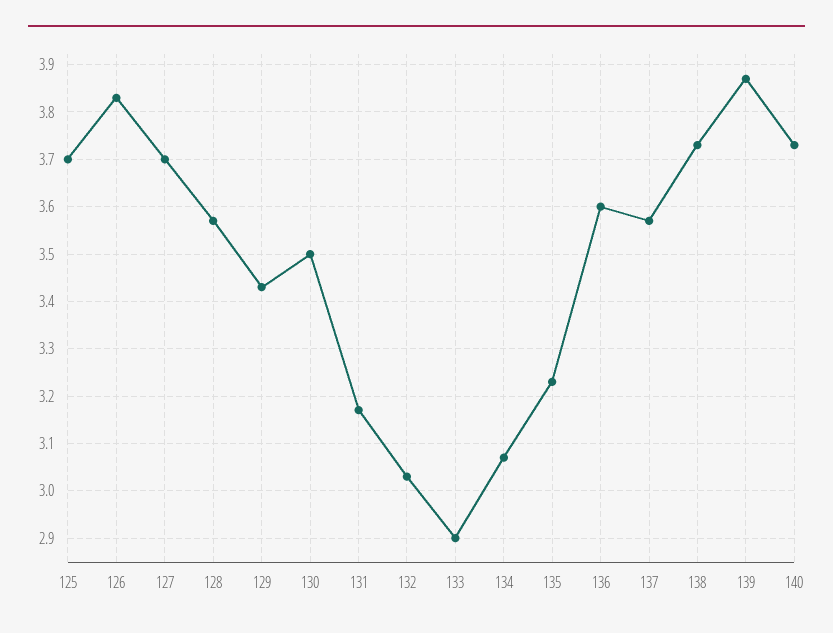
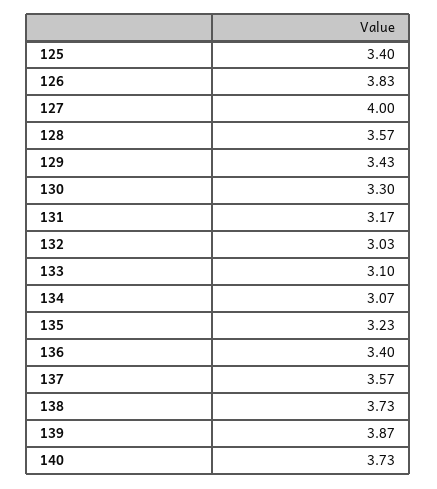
125: 3.7 -> 3.4
127: 3.7 -> 4
130: 3.5 -> 3.3
133: 2.9 -> 3.1
136: 3.6 -> 3.4

